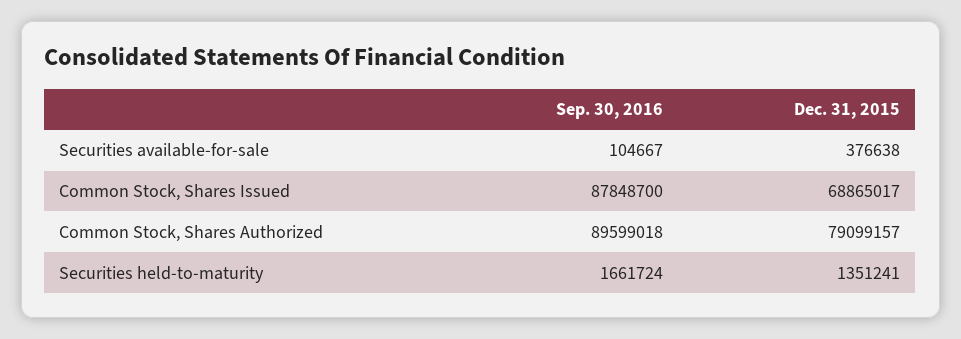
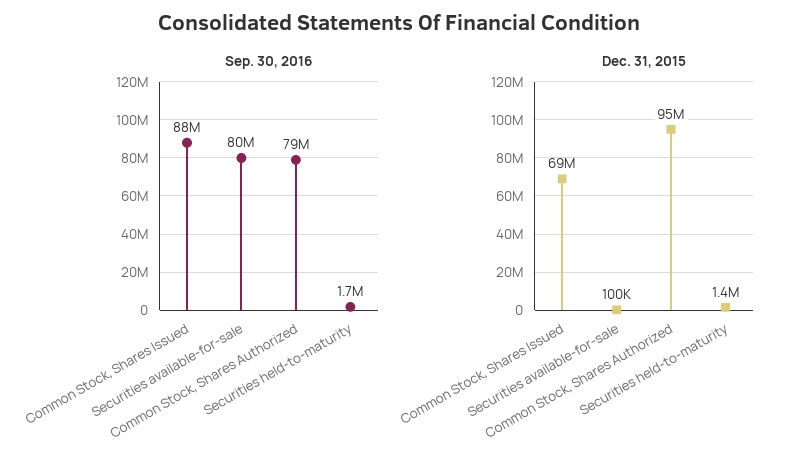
Sep. 30, 2016, Securities available-for-sale: 104667 -> 80000000
Dec. 31, 2015, Securities available-for-sale: 376638 -> 100000
Sep. 30, 2016, Common Stock, Shares Authorized: 89599018 -> 79000000
Dec. 31, 2015, Common Stock, Shares Authorized: 79099157 -> 95000000

